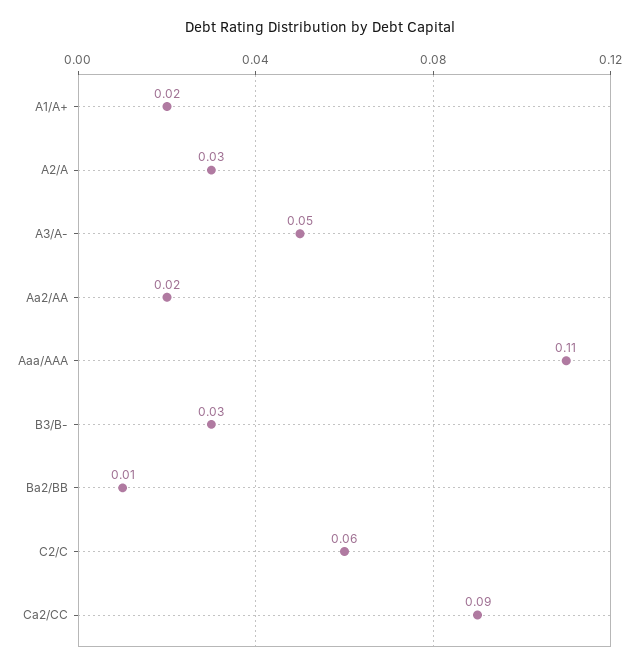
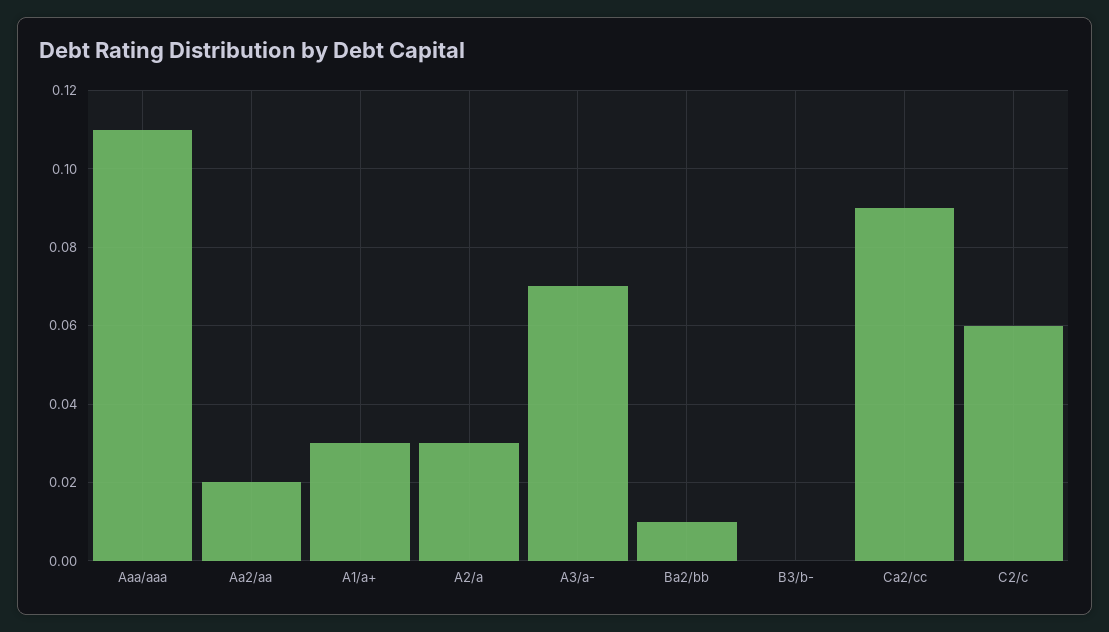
A1/A+: 0.02 -> 0.03
A3/A-: 0.05 -> 0.07
B3/B-: 0.03 -> 0

